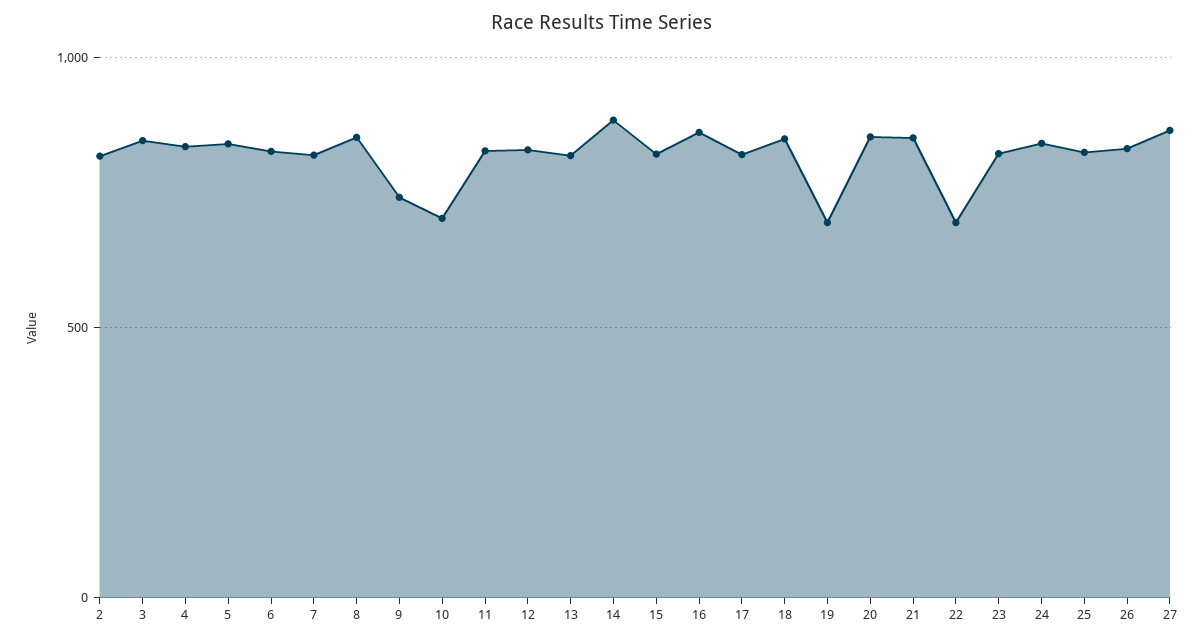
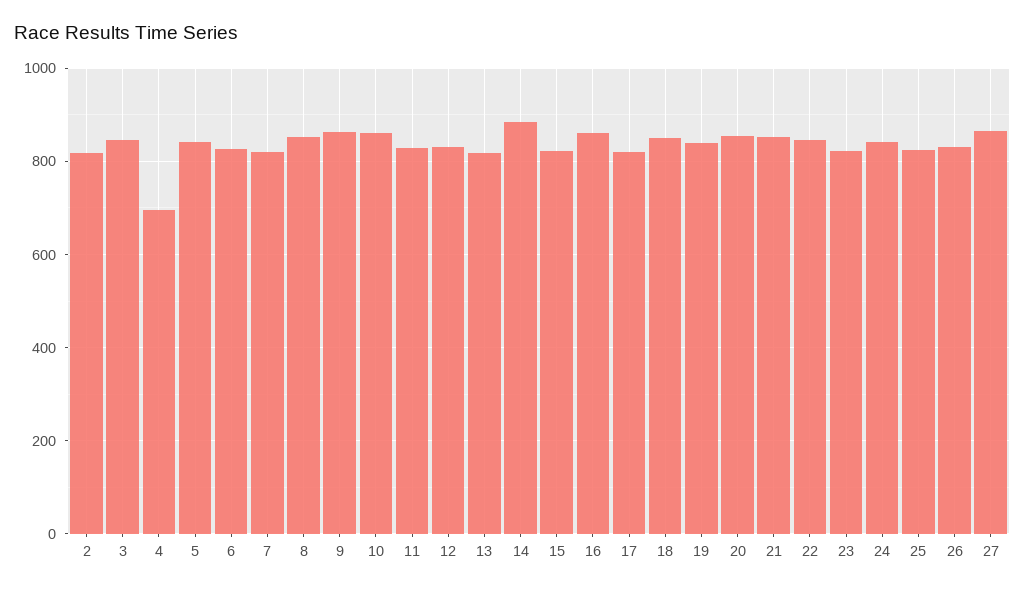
4: 850 -> 700
9: 750 -> 860
10: 700 -> 860
19: 700 -> 840
22: 700 -> 840

